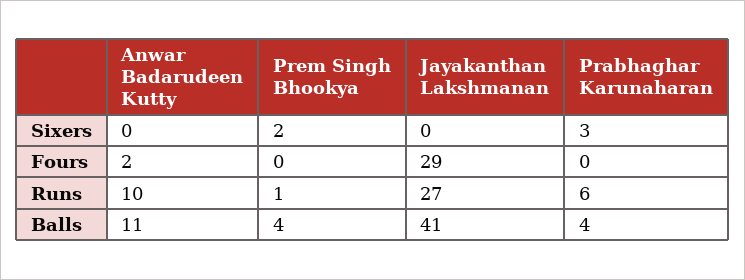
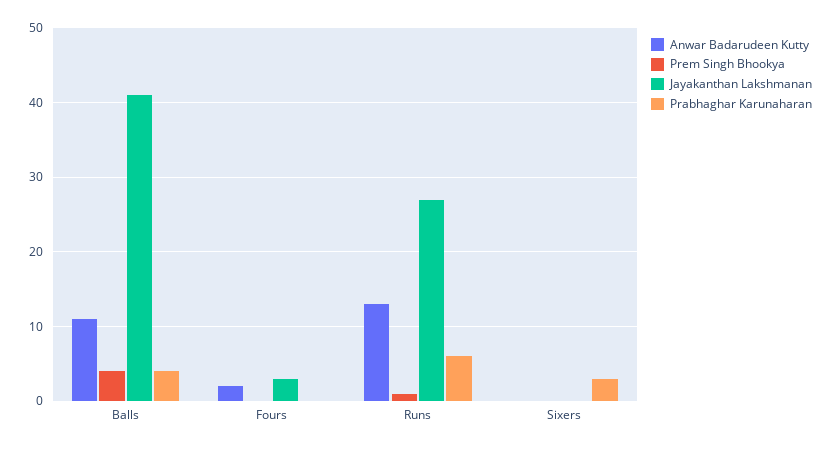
Prem Singh Bhookya, Sixers: 2 -> 0
Jayakanthan Lakshmanan, Fours: 29 -> 3
Anwar Badarudeen Kutty, Runs: 10 -> 13

